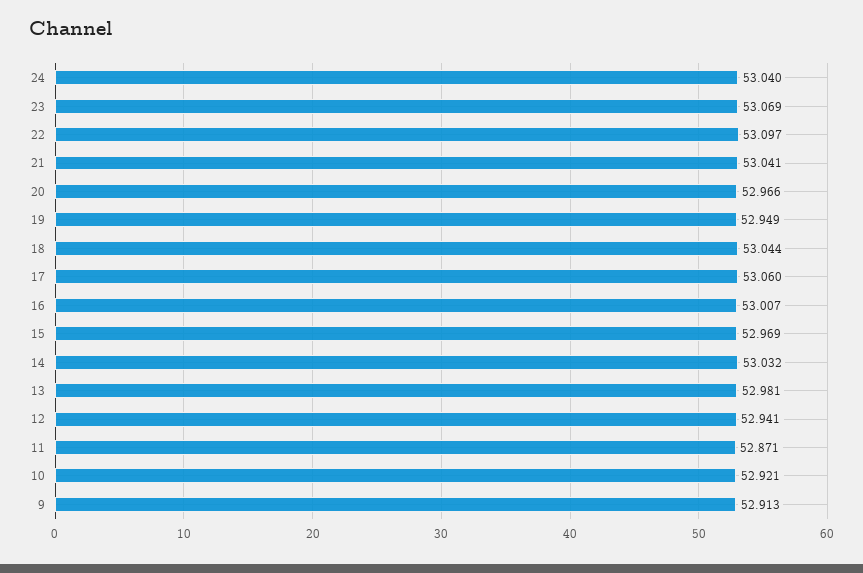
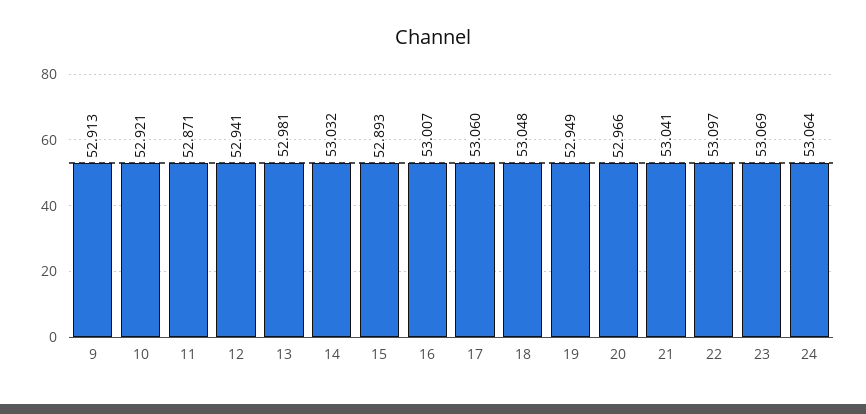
24: 53.04 -> 53.064
18: 53.044 -> 53.048
15: 52.969 -> 52.893

